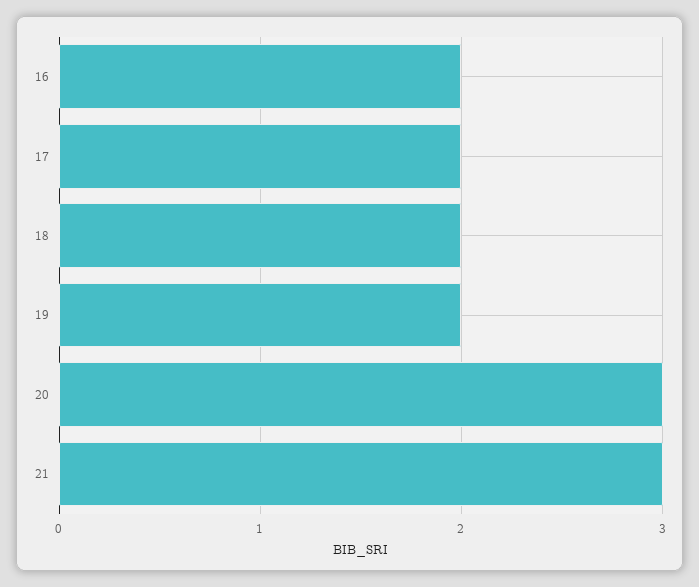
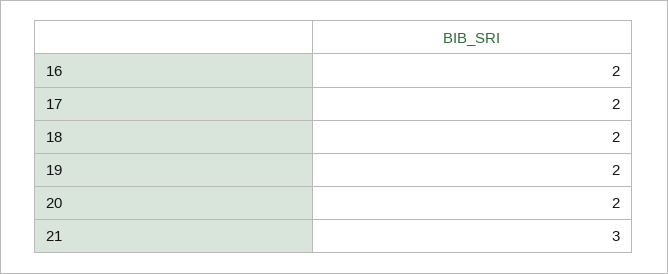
20: 3 -> 2

